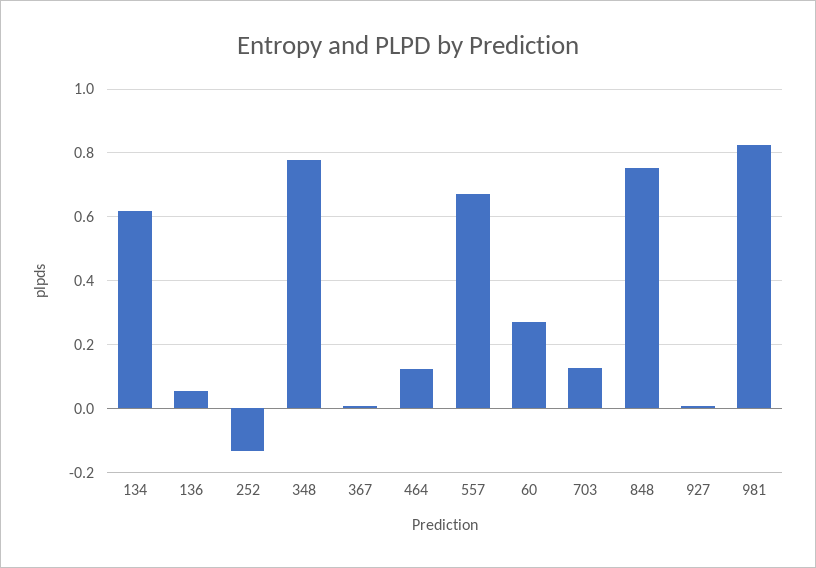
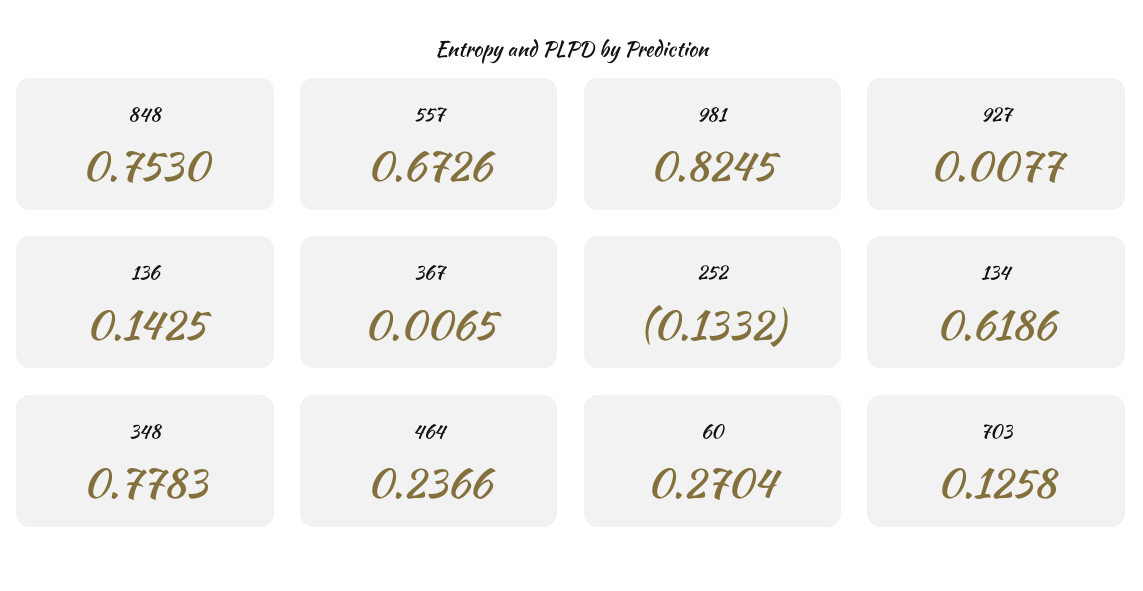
136: 0.06 -> 0.1425
464: 0.12 -> 0.2366

